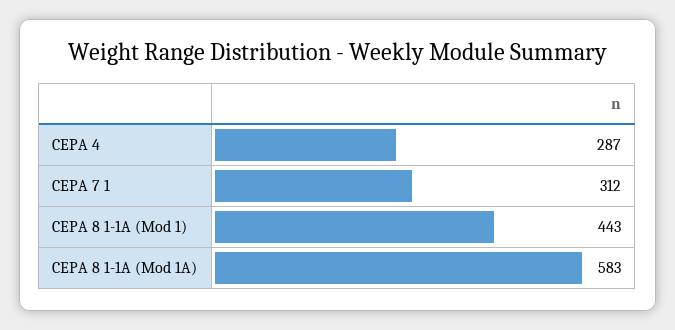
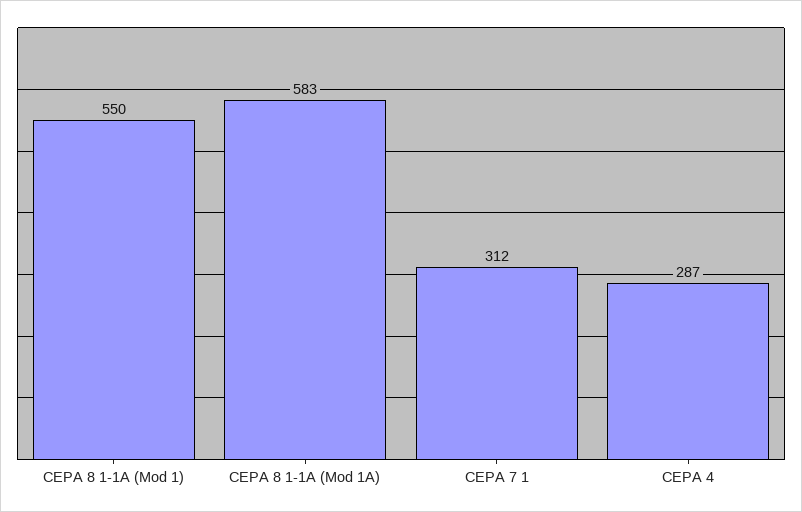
CEPA 8 1-1A (Mod 1): 443 -> 550

